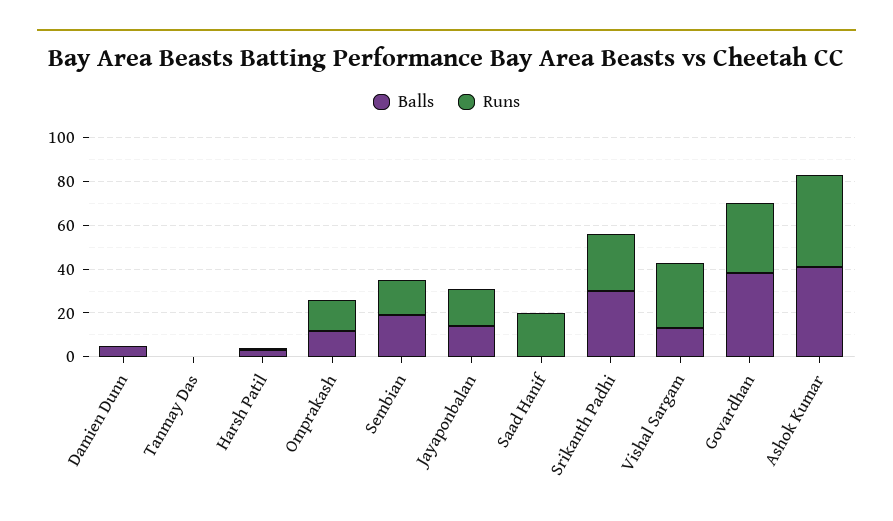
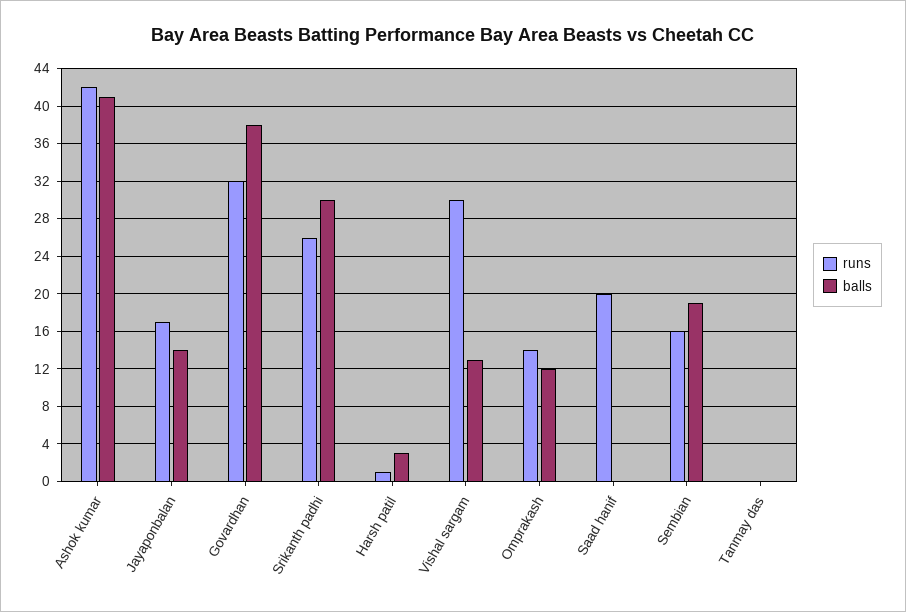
Balls, Damien Dunn: 5 -> none
Runs, Damien Dunn: 0 -> none

